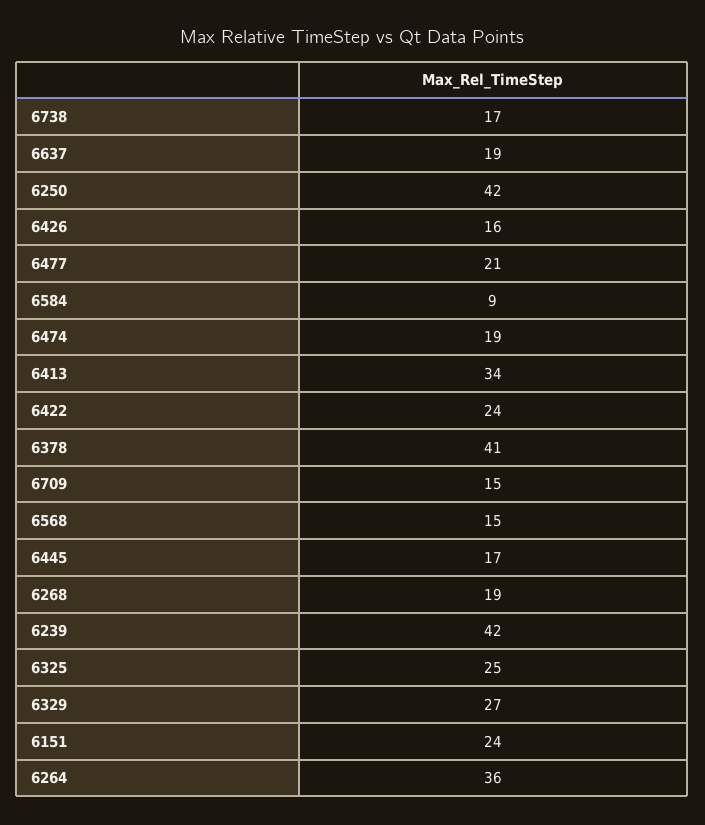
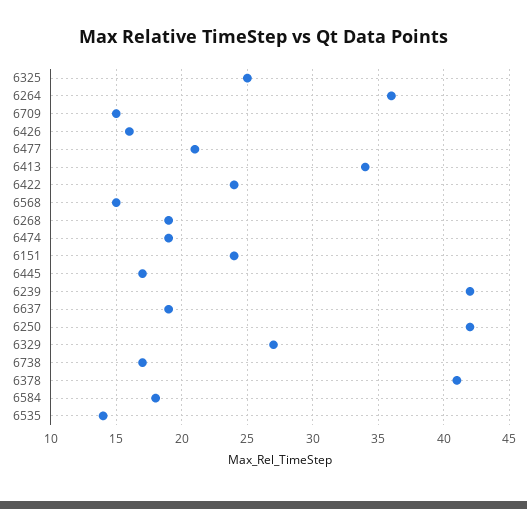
6584: 9 -> 18
6535: none -> 14

